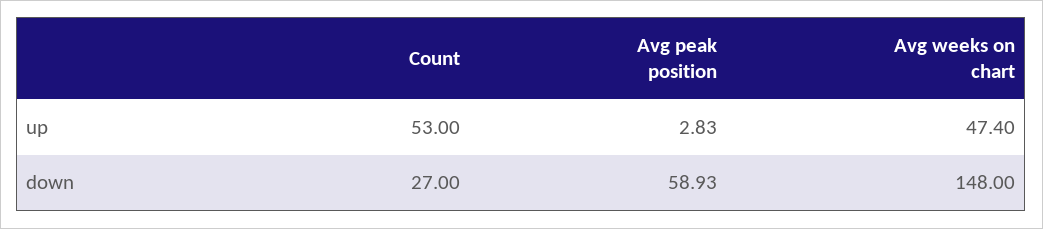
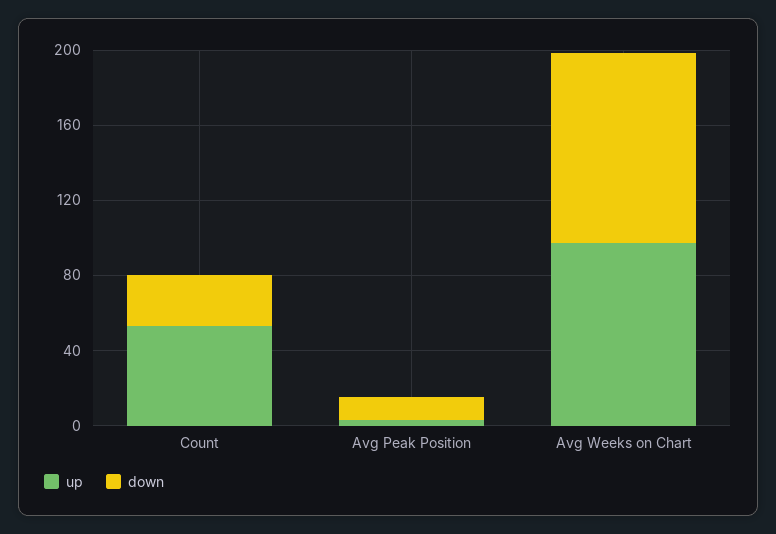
up, Avg weeks on chart: 47.4 -> 100
down, Avg peak position: 58.93 -> 10
down, Avg weeks on chart: 148 -> 100

